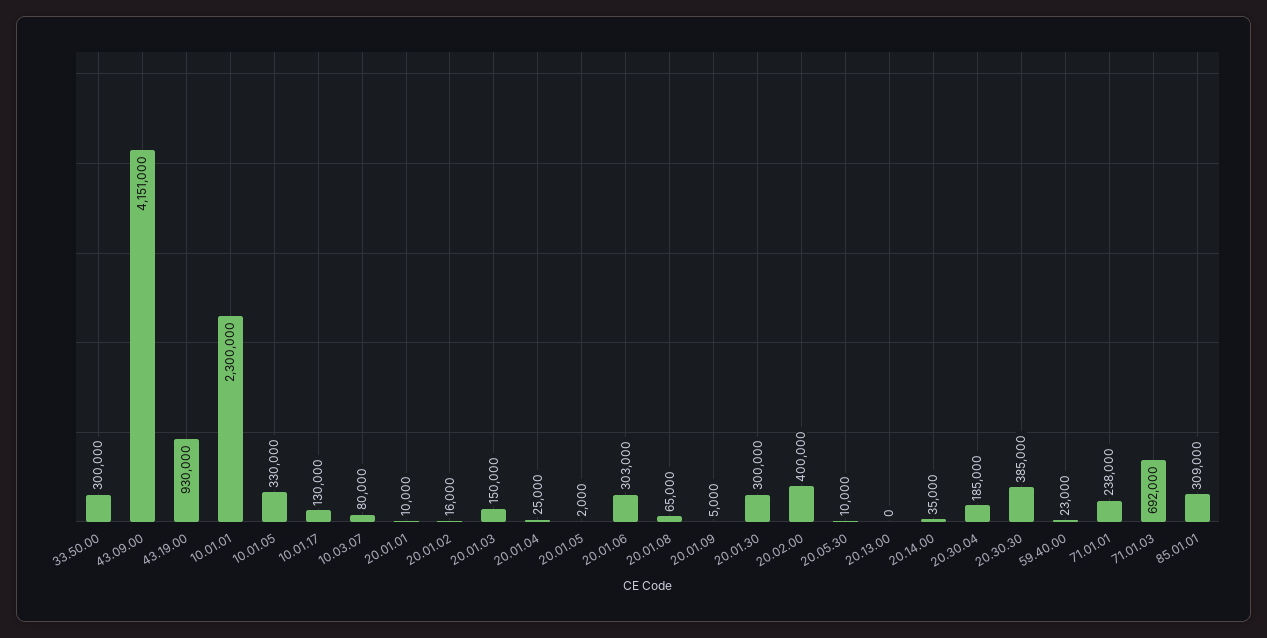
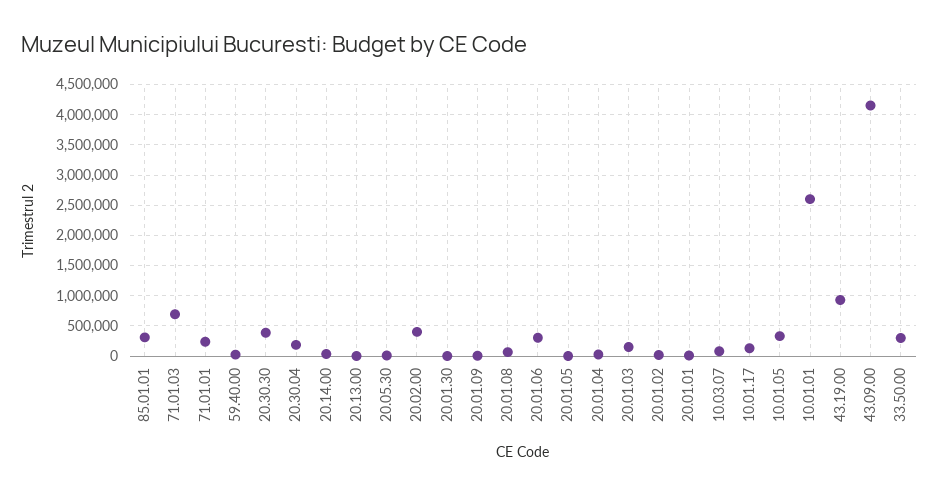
10.01.01: 2300000 -> 2600000
20.01.30: 300000 -> 0

